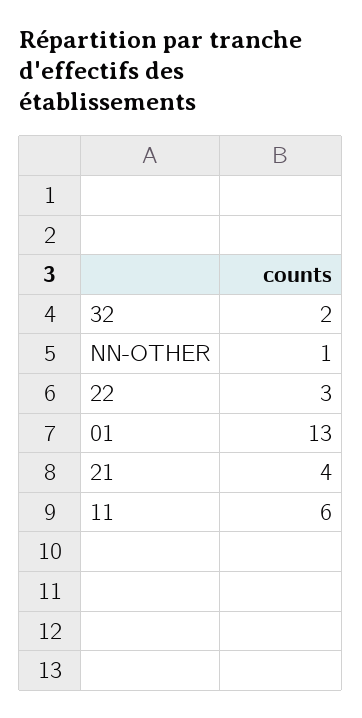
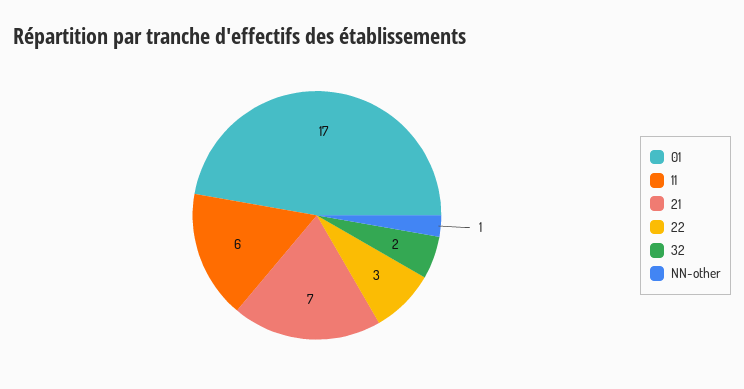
01: 13 -> 17
21: 4 -> 7

